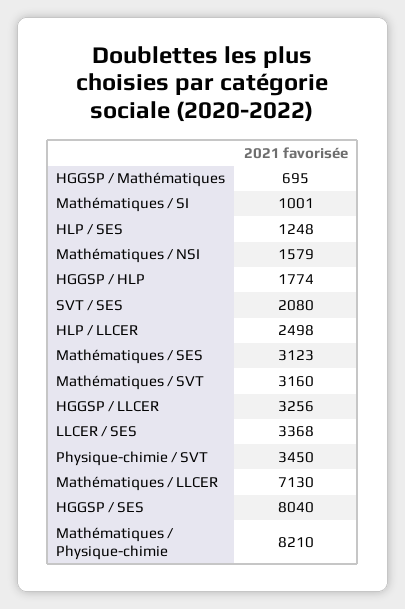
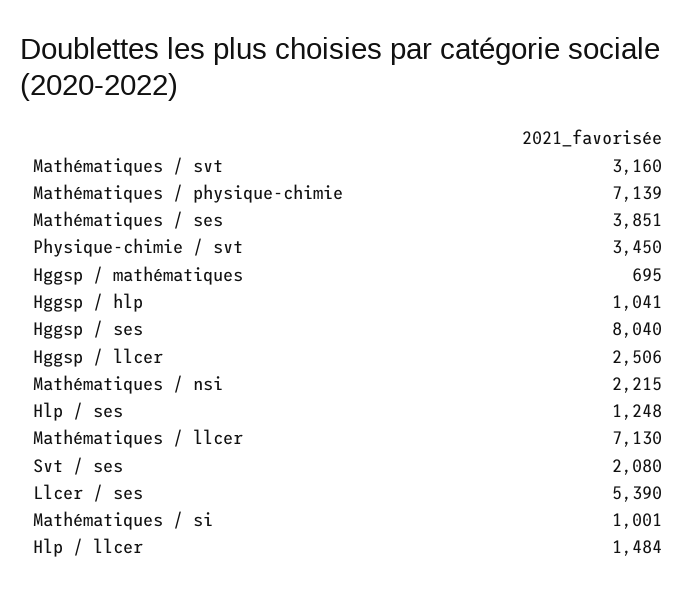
Mathématiques / NSI: 1579 -> 2215
HGGSP / HLP: 1774 -> 1041
HLP / LLCER: 2498 -> 1484
Mathématiques / SES: 3123 -> 3851
HGGSP / LLCER: 3256 -> 2506
LLCER / SES: 3368 -> 5390
Mathématiques / Physique-chimie: 8210 -> 7139

